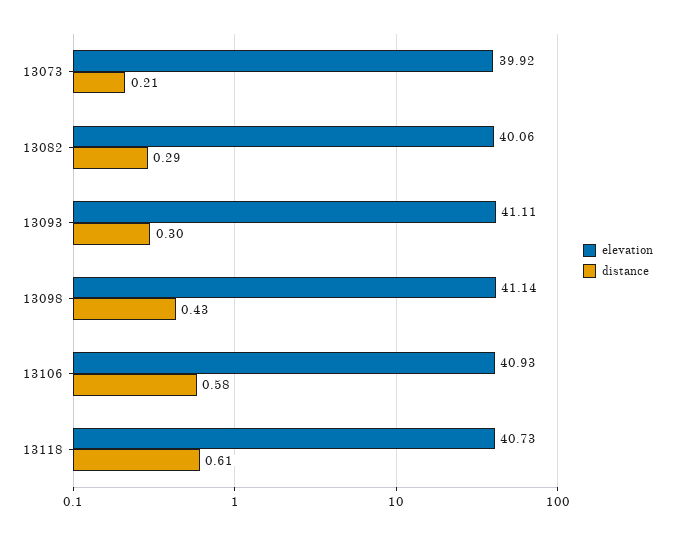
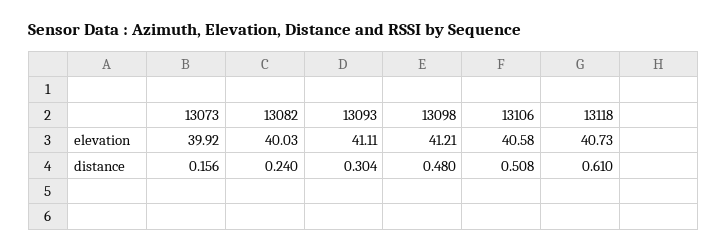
distance, 13073: 0.21 -> 0.156
elevation, 13082: 40.06 -> 40.03
distance, 13082: 0.29 -> 0.24
elevation, 13098: 41.14 -> 41.21
distance, 13098: 0.43 -> 0.48
elevation, 13106: 40.93 -> 40.58
distance, 13106: 0.58 -> 0.508

